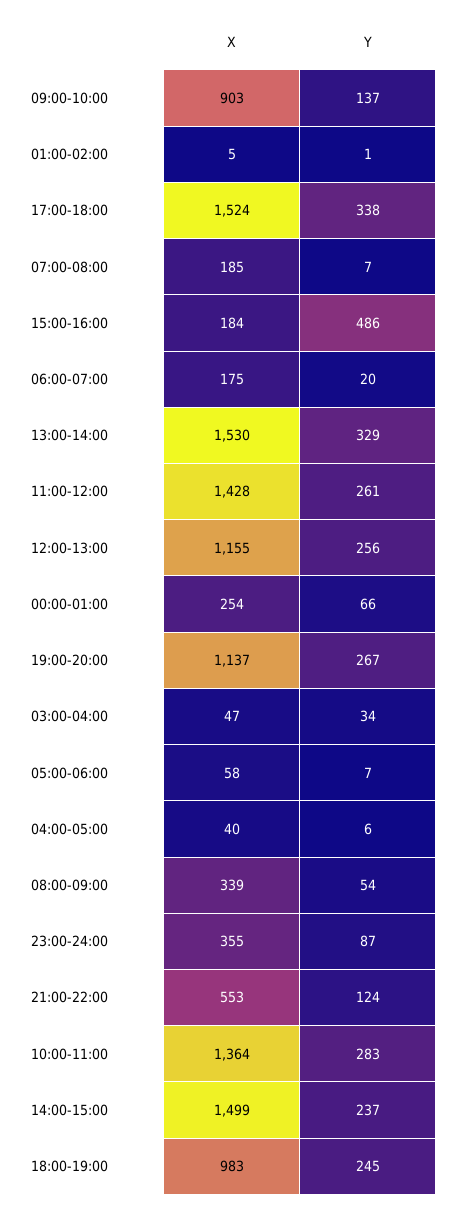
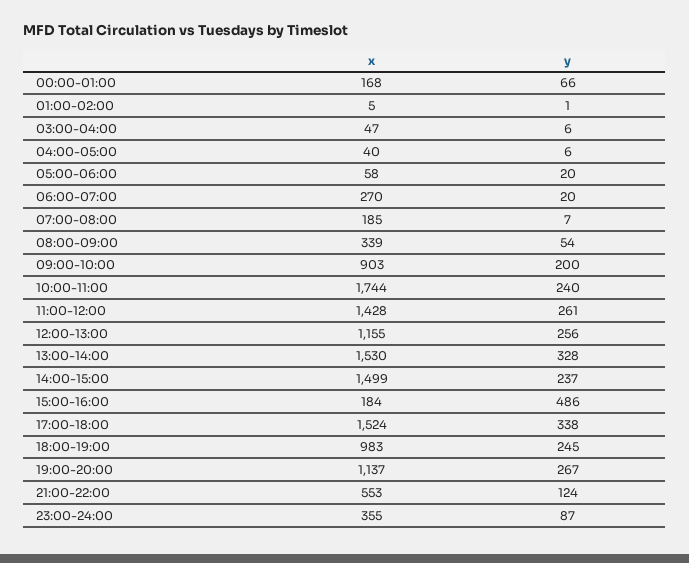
Y, 09:00-10:00: 137 -> 200
X, 06:00-07:00: 175 -> 270
Y, 13:00-14:00: 329 -> 328
X, 00:00-01:00: 254 -> 168
Y, 03:00-04:00: 34 -> 6
Y, 05:00-06:00: 7 -> 20
X, 10:00-11:00: 1364 -> 1744
Y, 10:00-11:00: 283 -> 240

